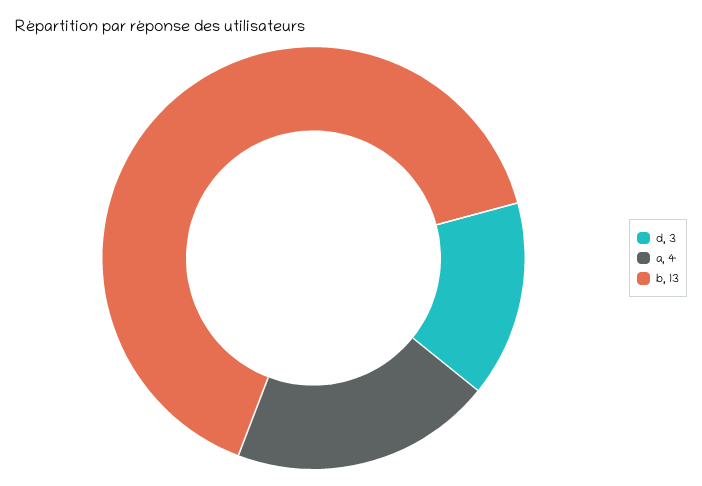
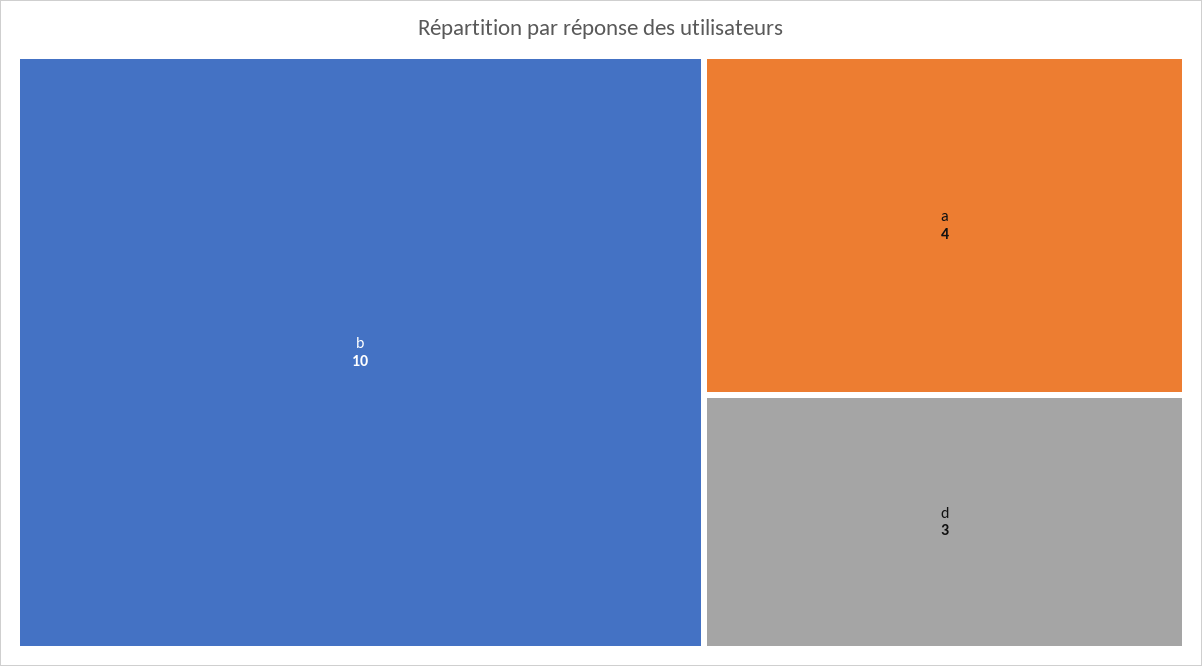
b: 13 -> 10

